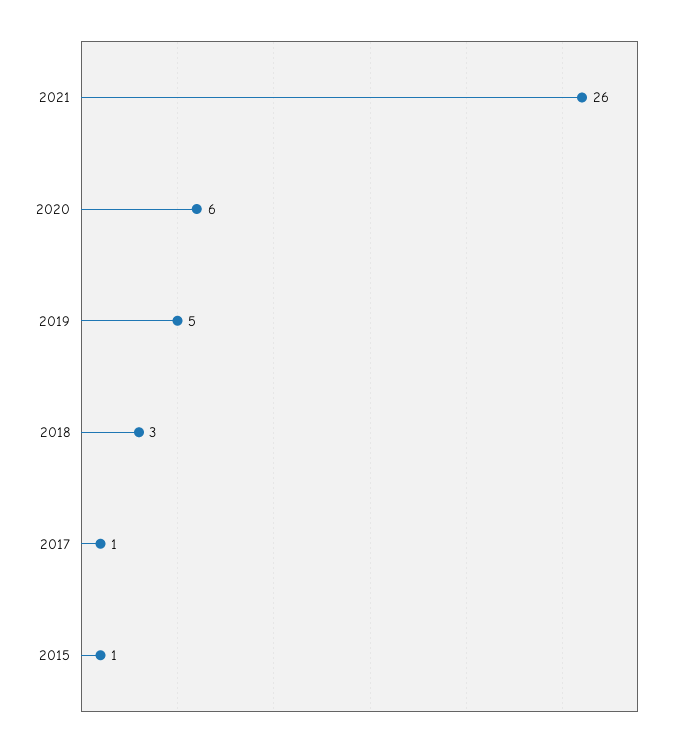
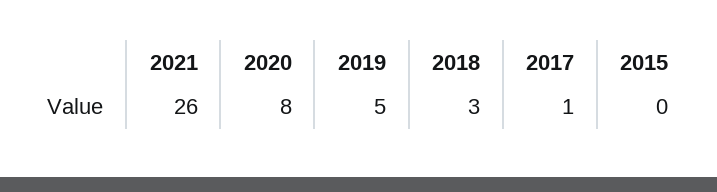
2020: 6 -> 8
2015: 1 -> 0

